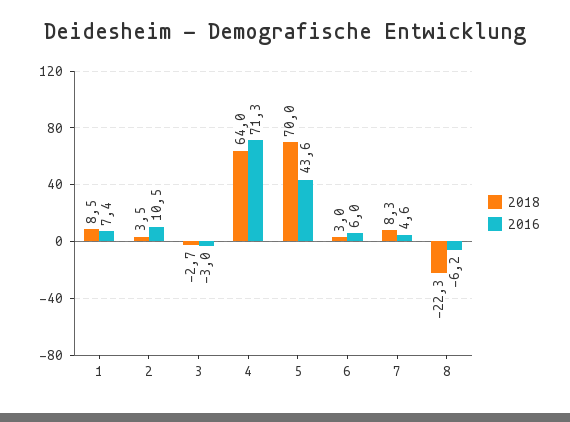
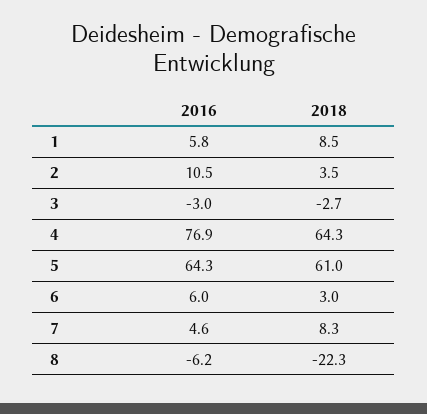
2016, 1: 7.4 -> 5.8
2018, 4: 64 -> 64.3
2016, 4: 71.3 -> 76.9
2018, 5: 70 -> 61
2016, 5: 43.6 -> 64.3

